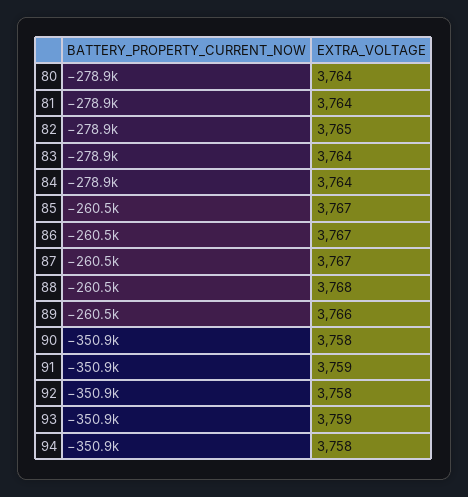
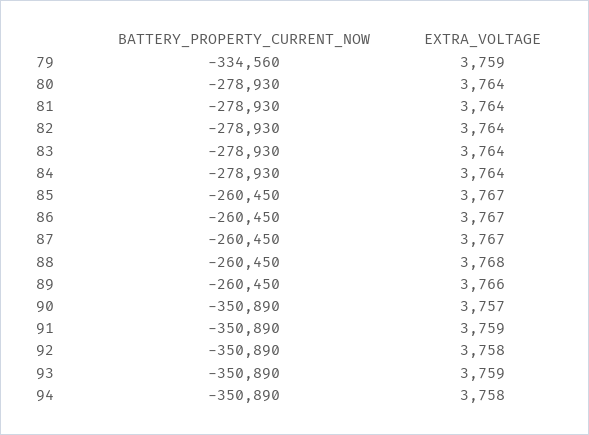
EXTRA_VOLTAGE, 82: 3765 -> 3764
EXTRA_VOLTAGE, 90: 3758 -> 3757
BATTERY_PROPERTY_CURRENT_NOW, 79: none -> -334560
EXTRA_VOLTAGE, 79: none -> 3759

